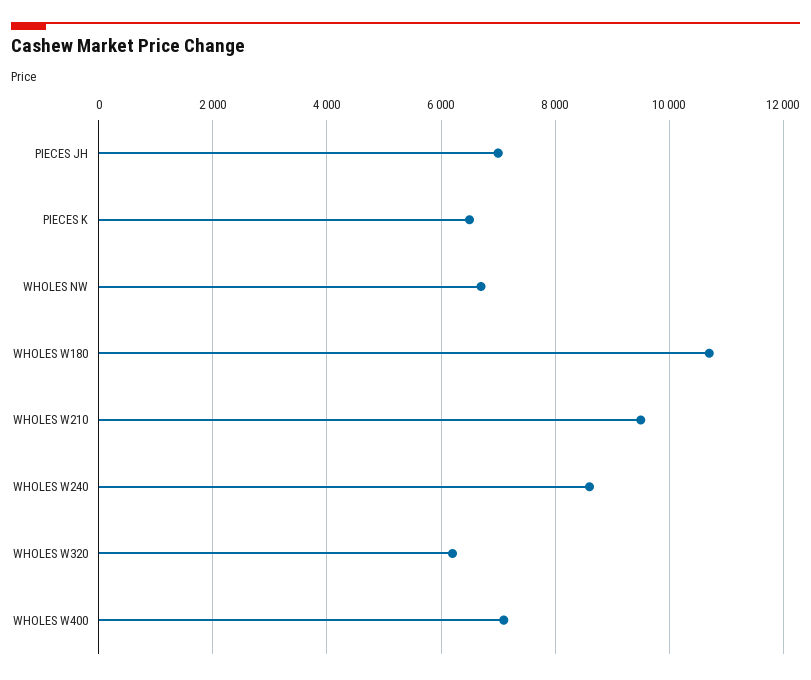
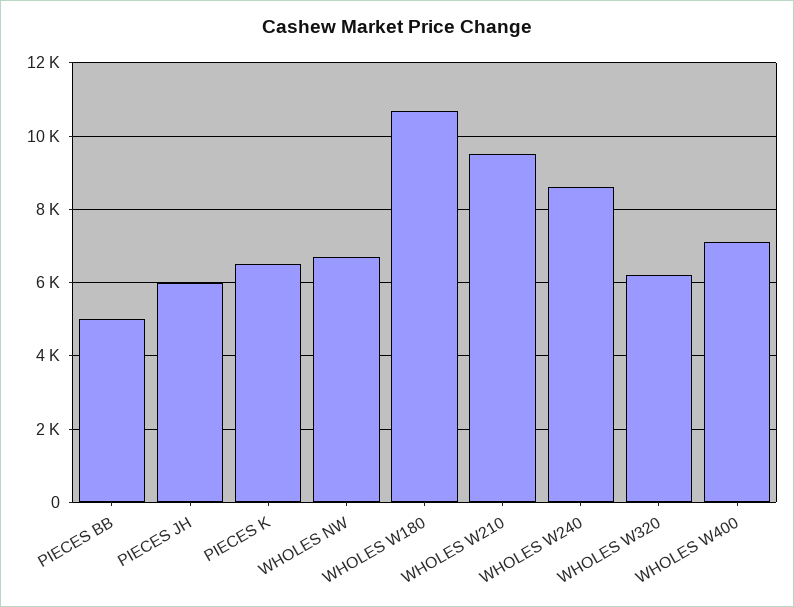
PIECES JH: 7000 -> 6000
PIECES BB: none -> 5000

